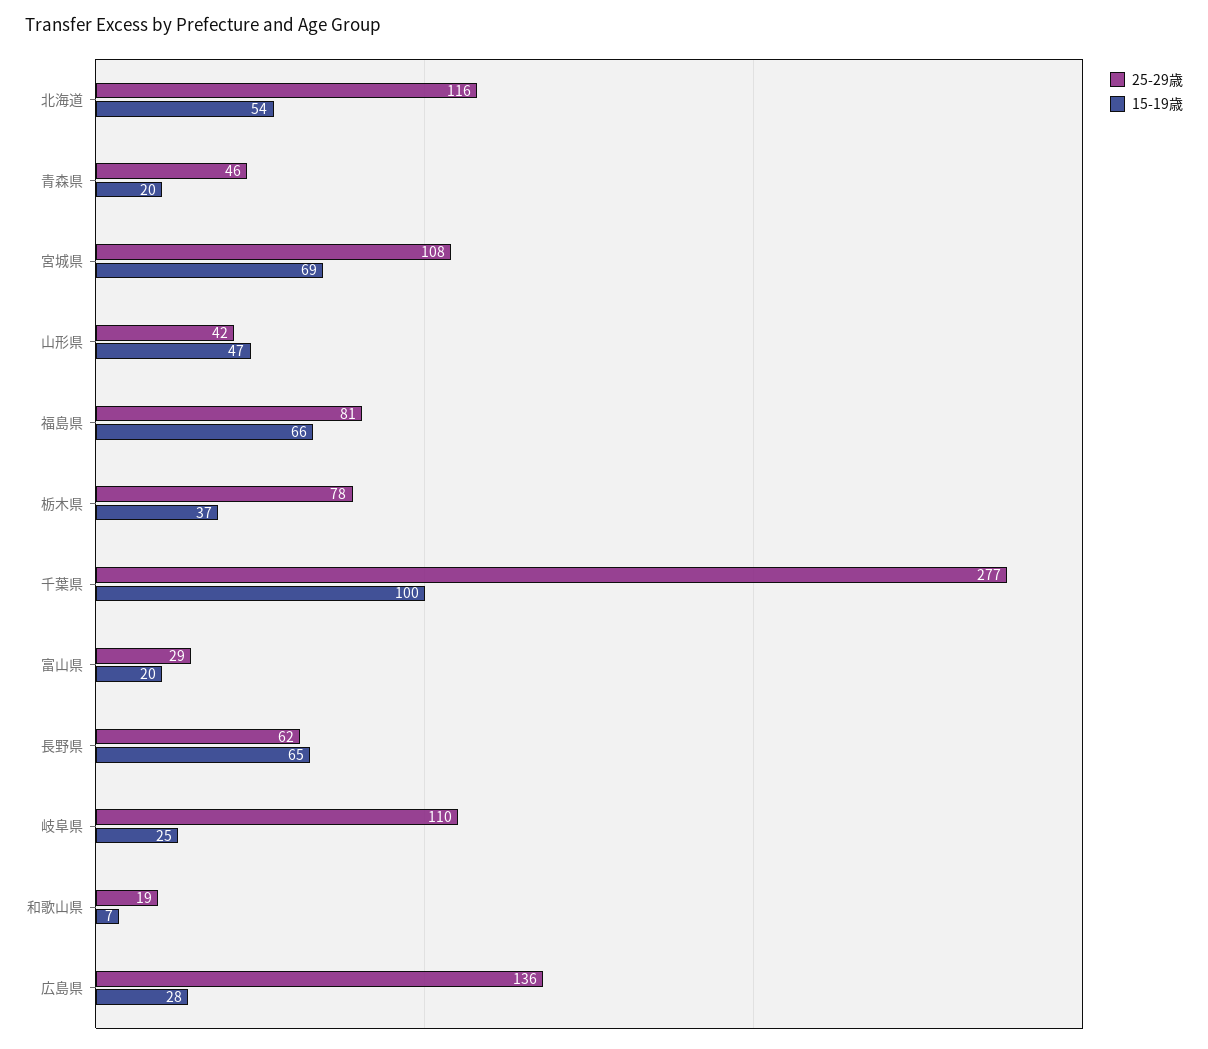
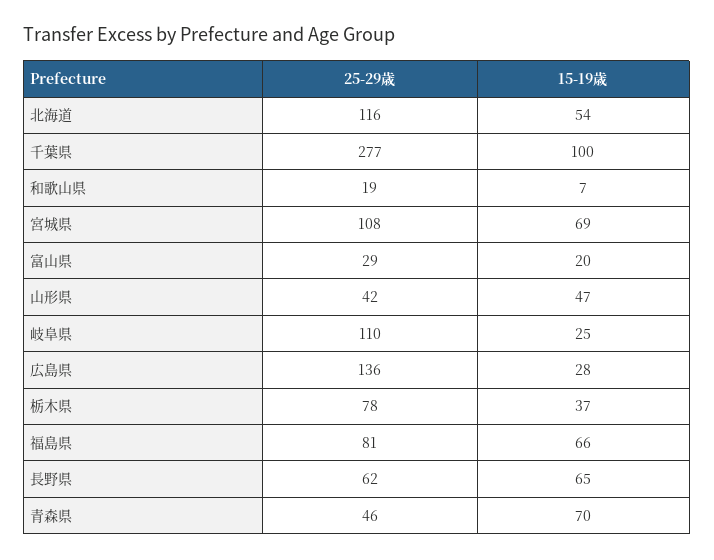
15-19歳, 青森県: 20 -> 70

